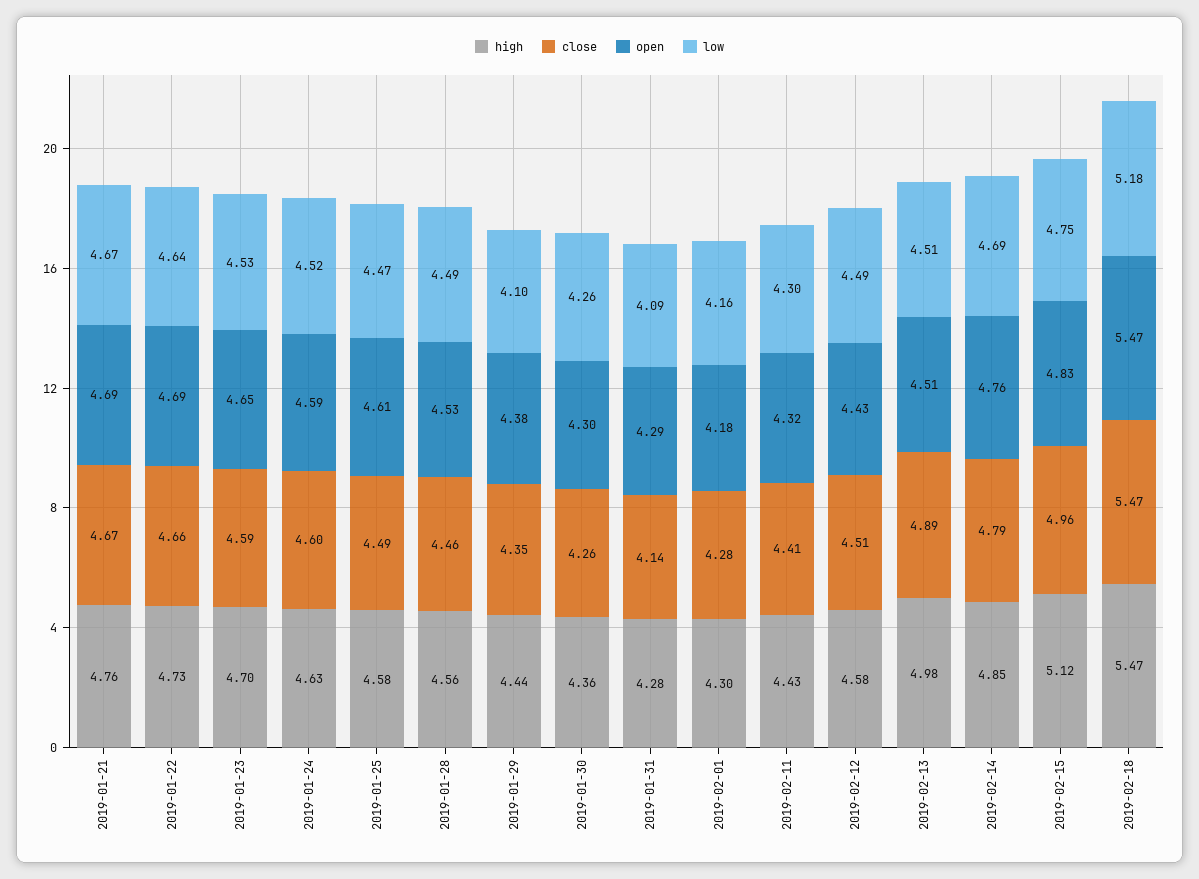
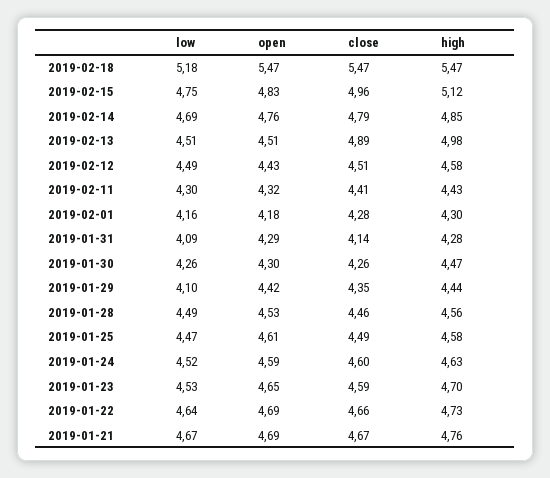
open, 2019-01-29: 4.38 -> 4.42
high, 2019-01-30: 4.36 -> 4.47

